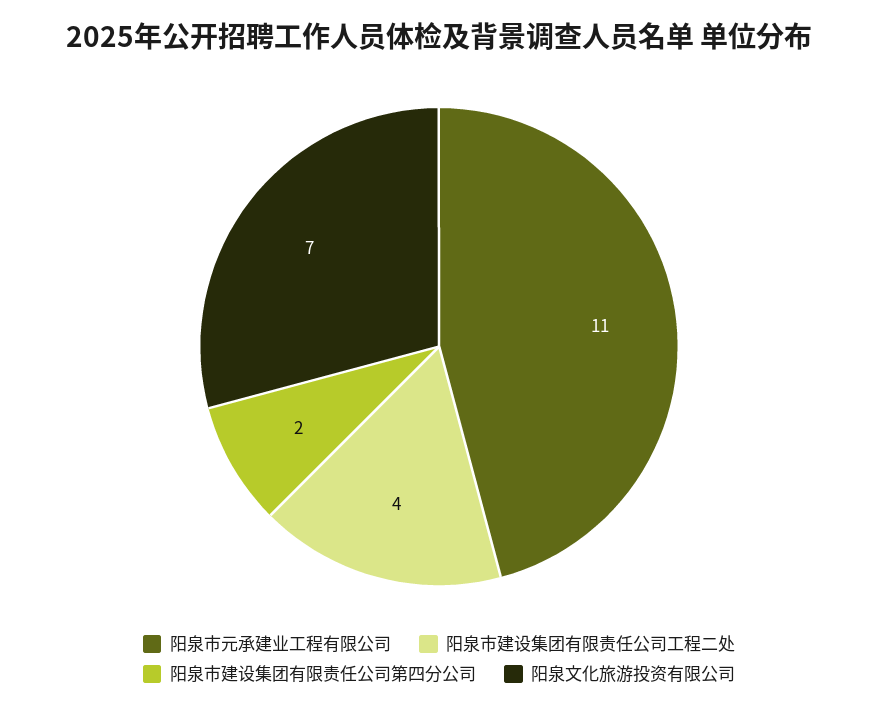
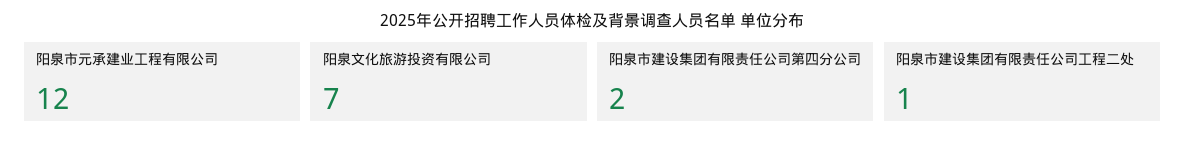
阳泉市元承建业工程有限公司: 11 -> 12
阳泉市建设集团有限责任公司工程二处: 4 -> 1

